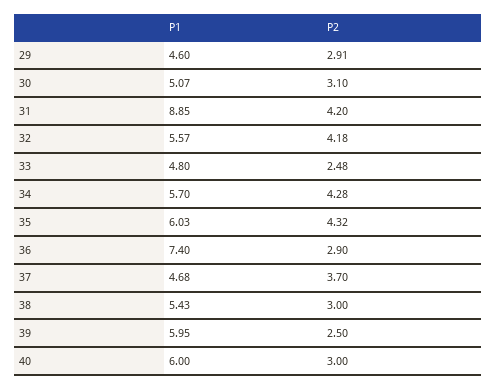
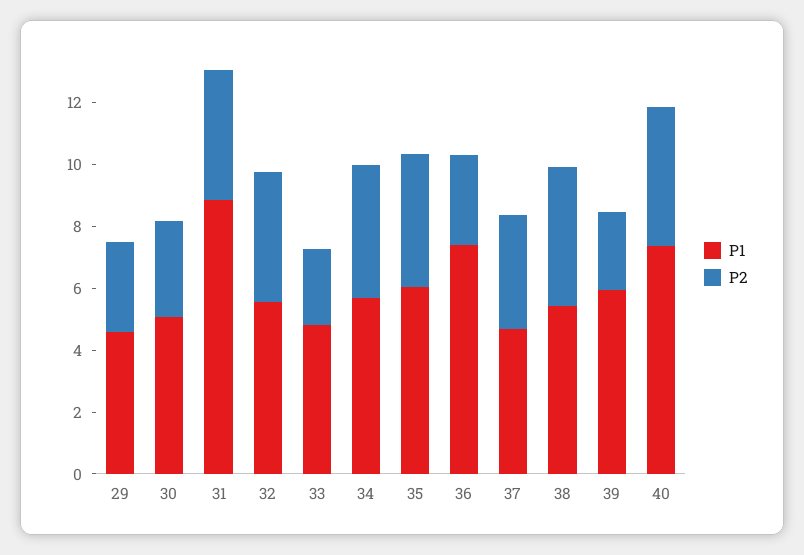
P2, 38: 3 -> 4.5
P1, 40: 6 -> 7.5
P2, 40: 3 -> 4.5

